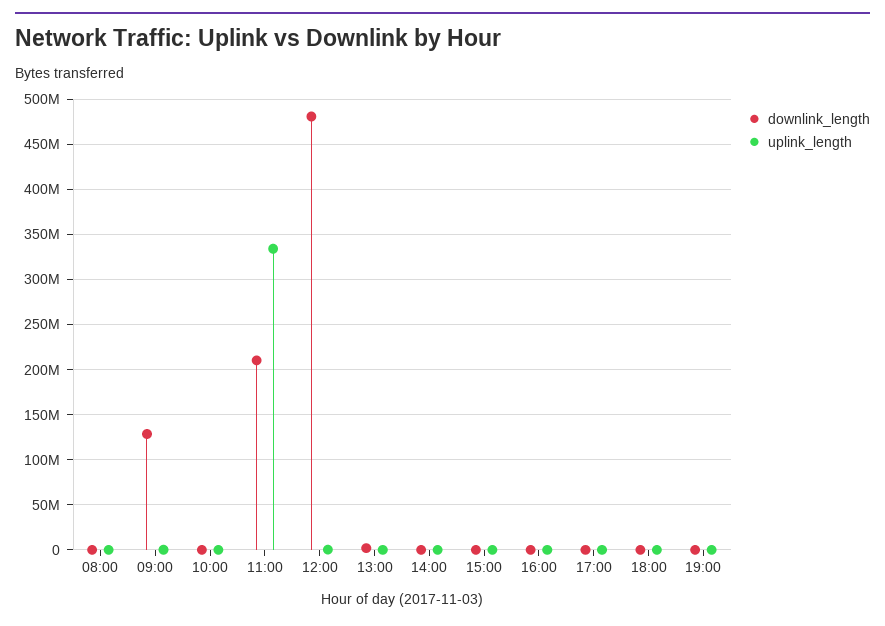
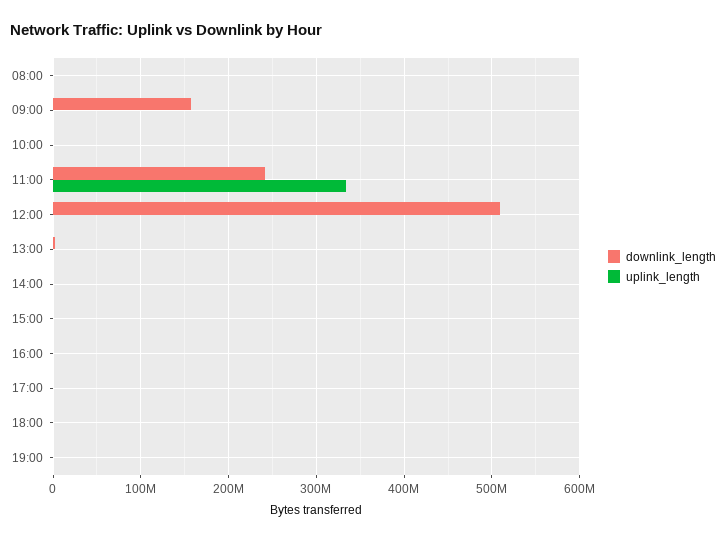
downlink_length, 09:00: 130000000 -> 160000000
downlink_length, 11:00: 210000000 -> 240000000
downlink_length, 12:00: 480000000 -> 510000000

